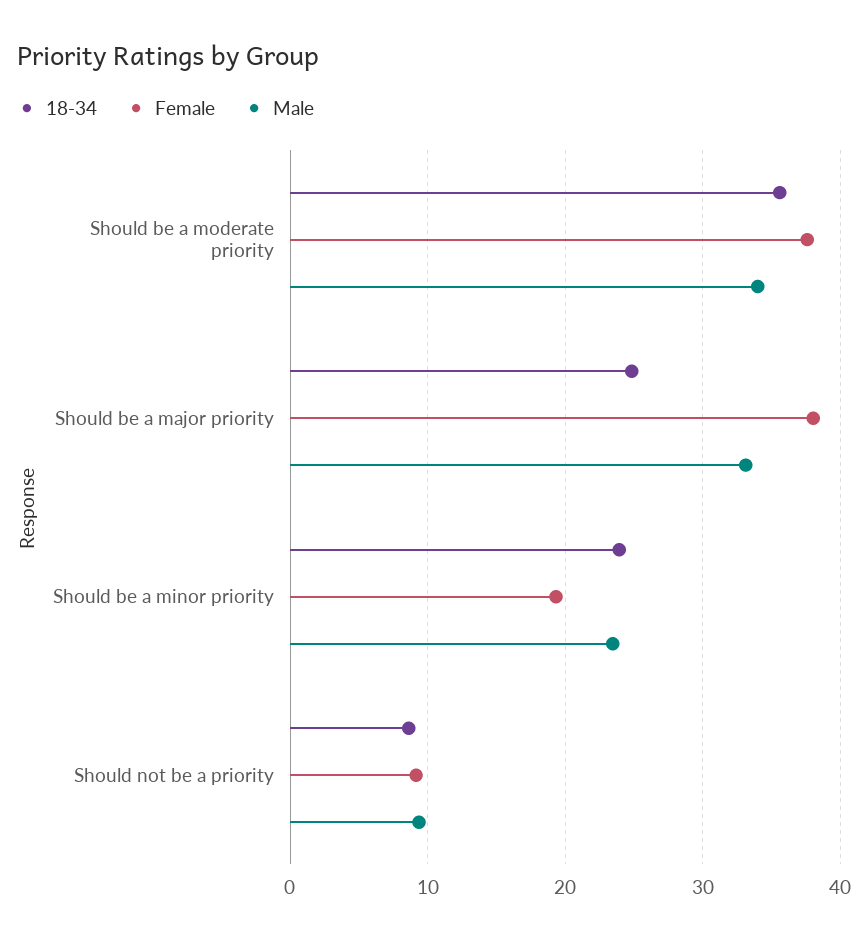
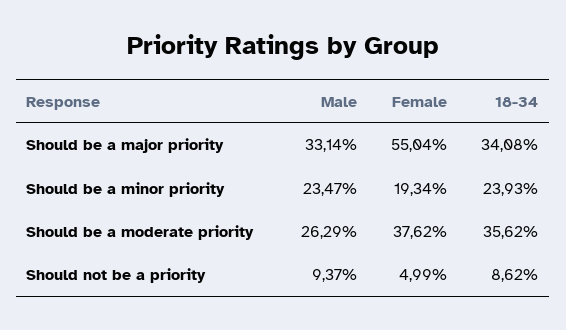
Male, Should be a moderate priority: 34 -> 26.29
18-34, Should be a major priority: 25 -> 34.08
Female, Should be a major priority: 38 -> 55.04
Female, Should not be a priority: 9 -> 4.99

